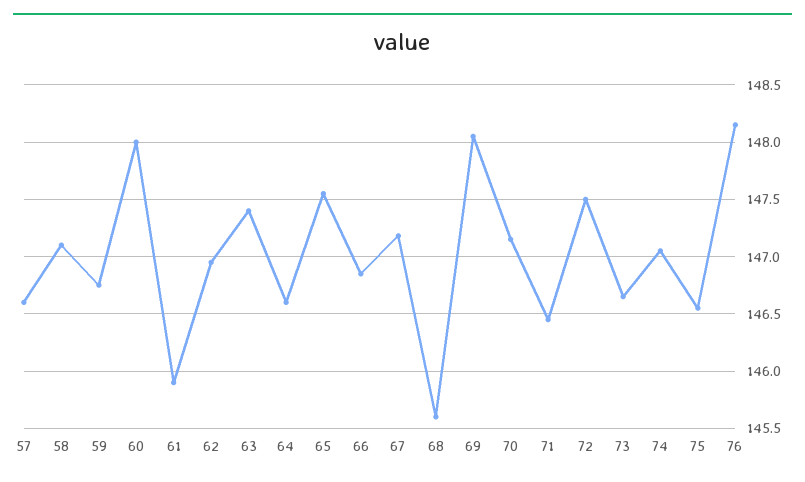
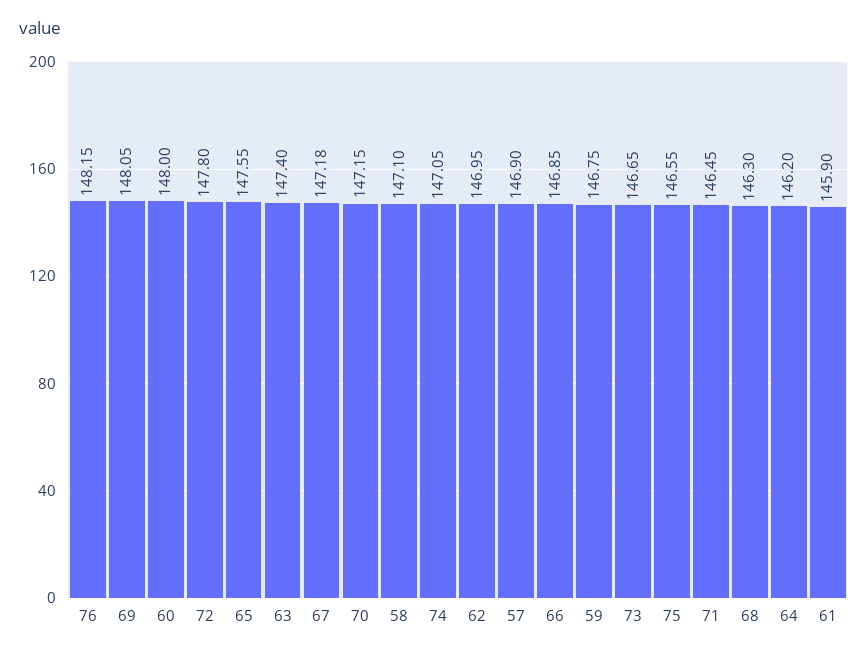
57: 146.6 -> 146.9
64: 146.6 -> 146.2
68: 145.6 -> 146.3
72: 147.5 -> 147.8

